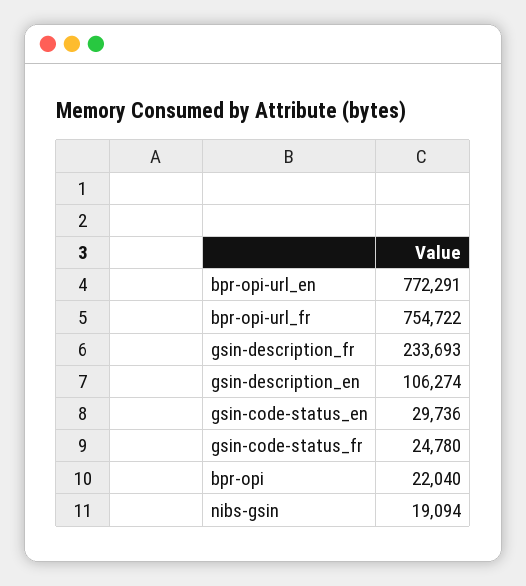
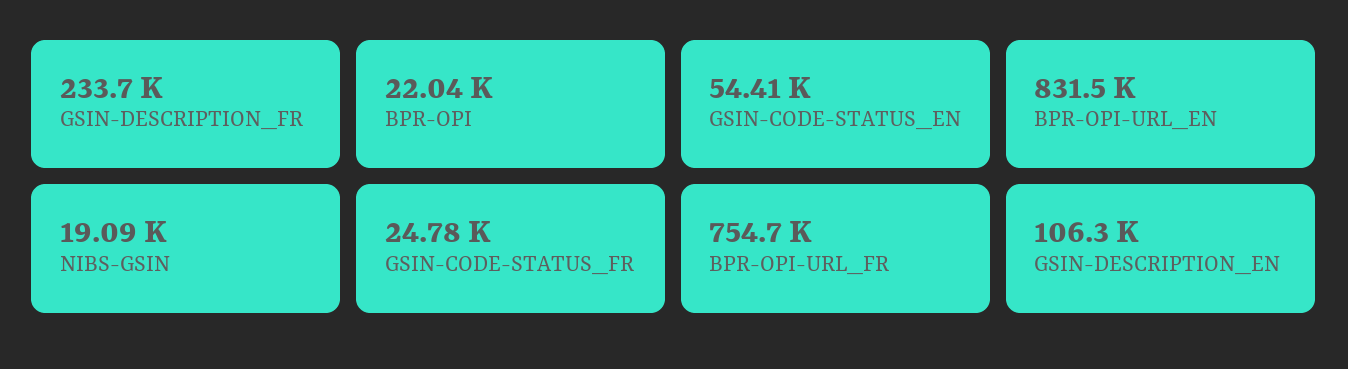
bpr-opi-url_en: 772291 -> 831500
gsin-code-status_en: 29736 -> 54410

